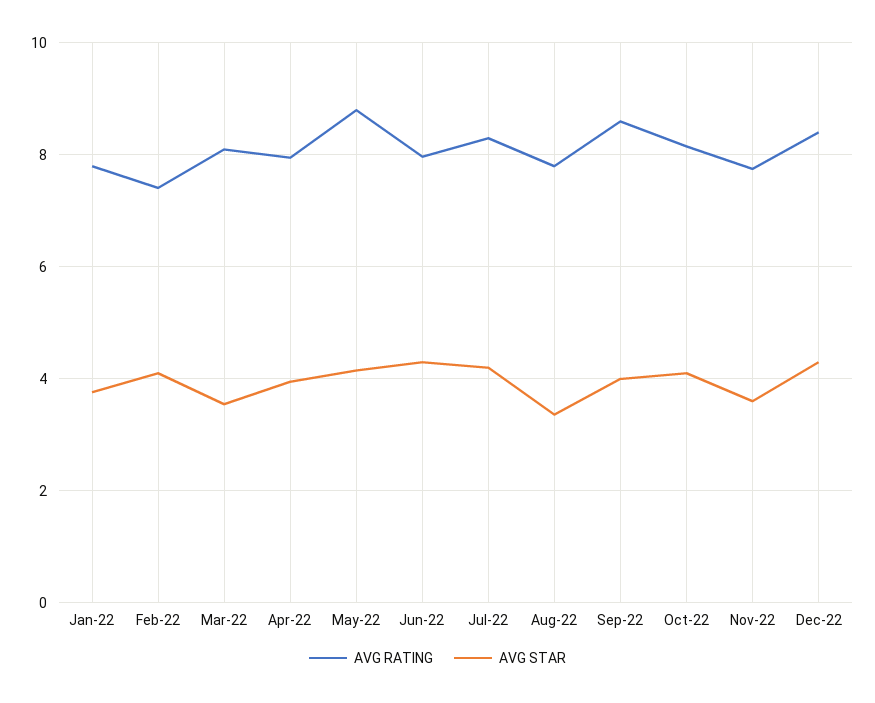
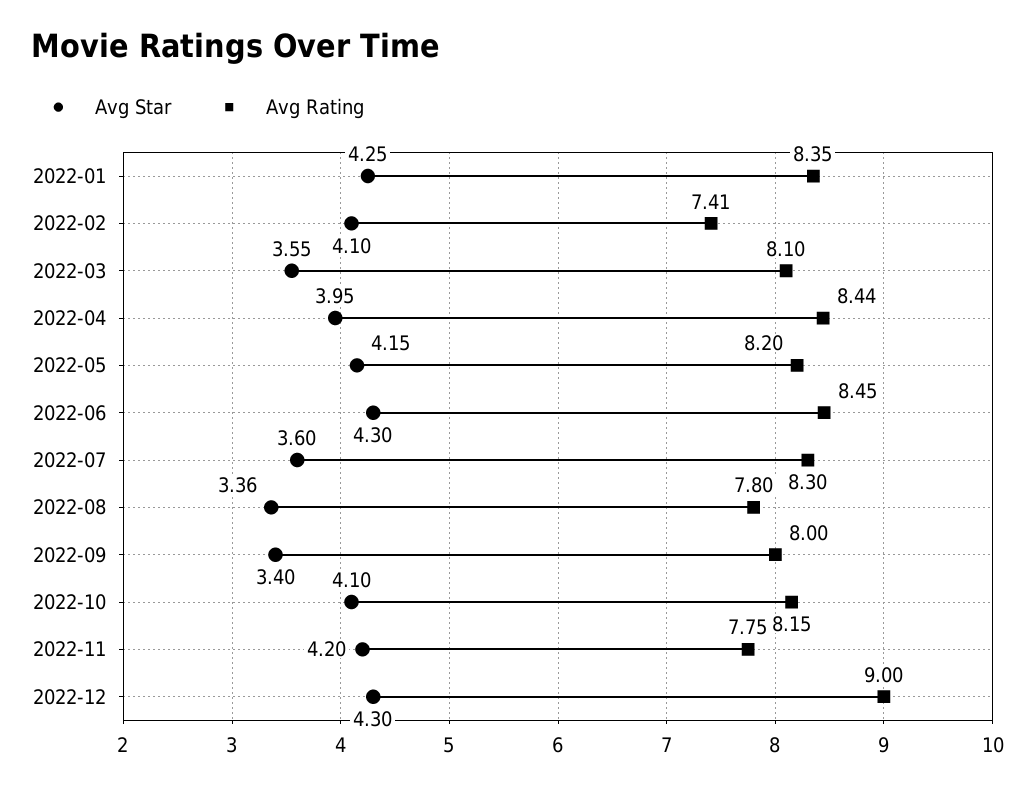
AVG RATING, Jan-22: 7.8 -> 8.35
AVG STAR, Jan-22: 3.8 -> 4.25
AVG RATING, Apr-22: 8 -> 8.44
AVG RATING, May-22: 8.8 -> 8.2
AVG RATING, Jun-22: 8 -> 8.45
AVG STAR, Jul-22: 4.2 -> 3.6
AVG RATING, Sep-22: 8.6 -> 8
AVG STAR, Sep-22: 4 -> 3.4
AVG STAR, Nov-22: 3.6 -> 4.2
AVG RATING, Dec-22: 8.4 -> 9

